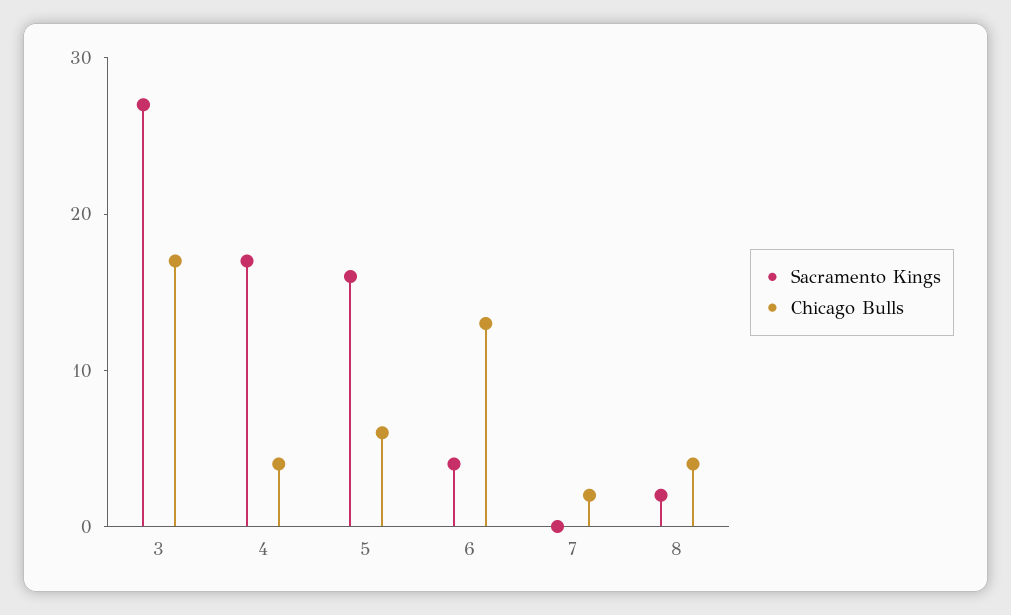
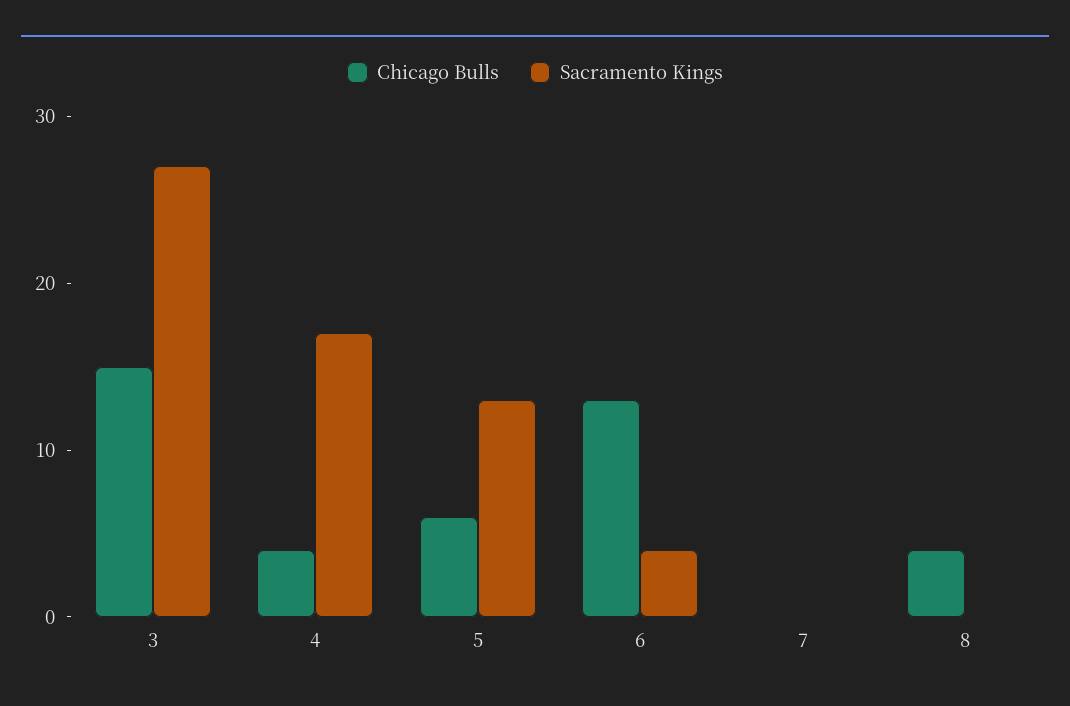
Chicago Bulls, 3: 17 -> 15
Sacramento Kings, 5: 16 -> 13
Chicago Bulls, 7: 2 -> 0
Sacramento Kings, 8: 2 -> 0

